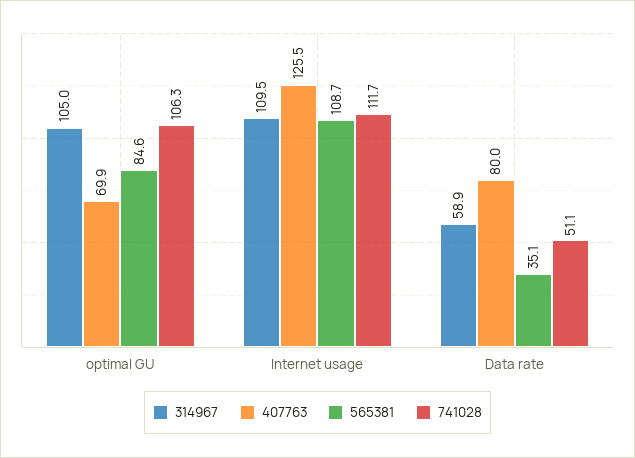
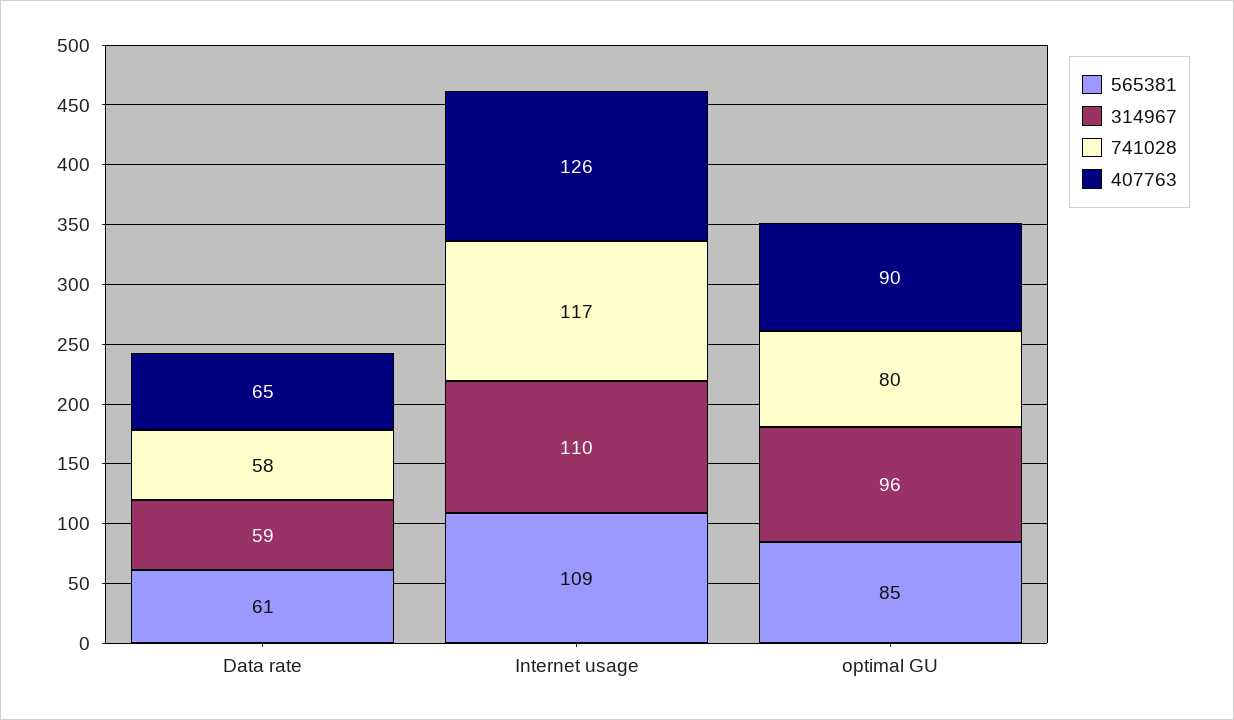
314967, optimal GU: 105 -> 96
407763, optimal GU: 69.9 -> 90
741028, optimal GU: 106.3 -> 80
741028, Internet usage: 111.7 -> 117
407763, Data rate: 80 -> 65
565381, Data rate: 35.1 -> 61
741028, Data rate: 51.1 -> 58

